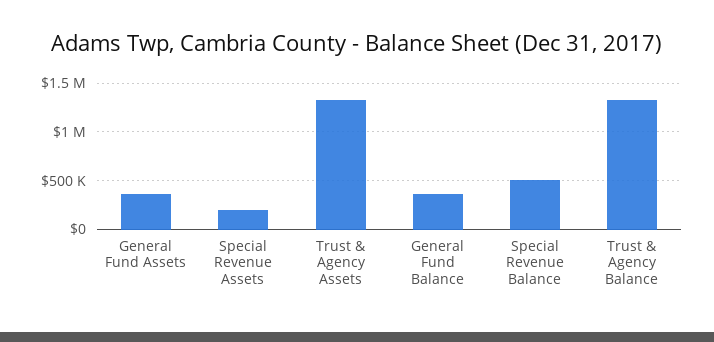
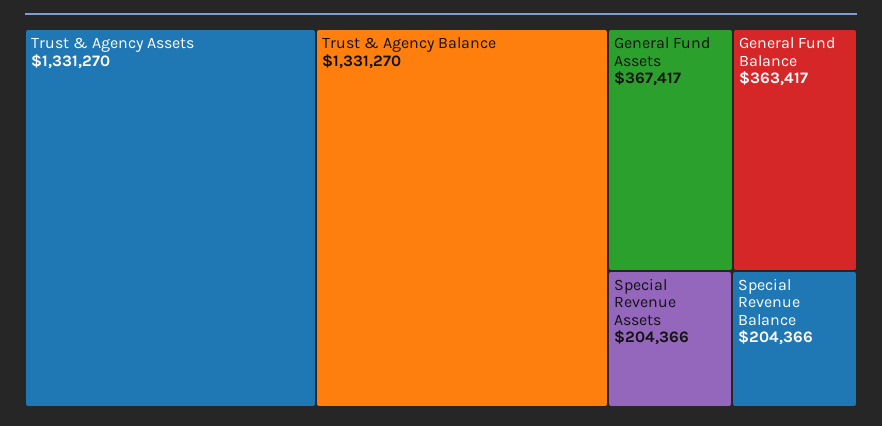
Special Revenue Balance: 500000 -> 204366

